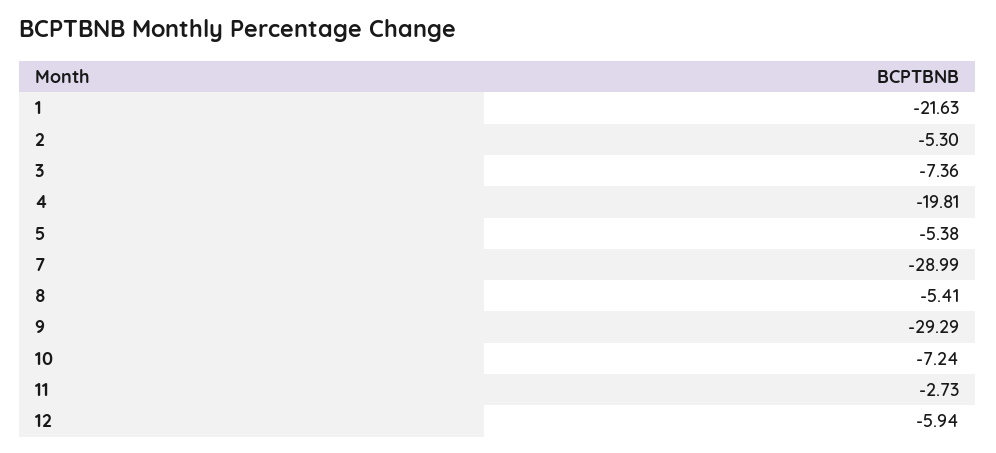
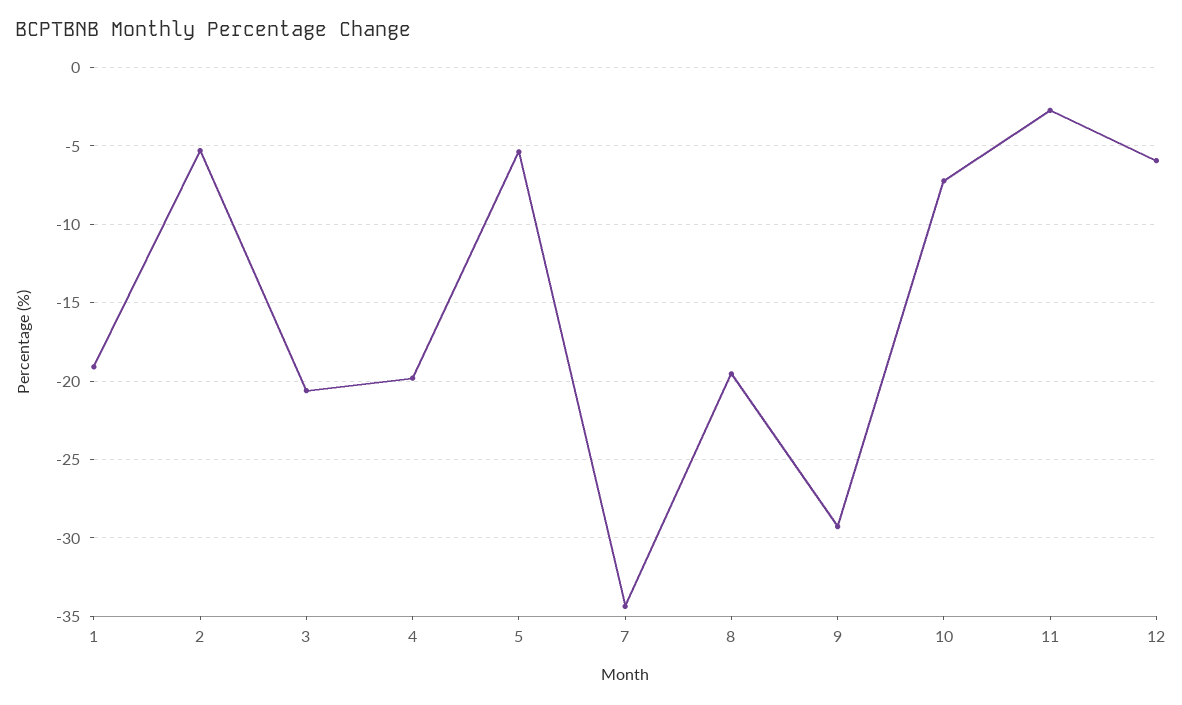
1: -21.63 -> -19
3: -7.36 -> -20.5
7: -28.99 -> -34.5
8: -5.41 -> -19.5

